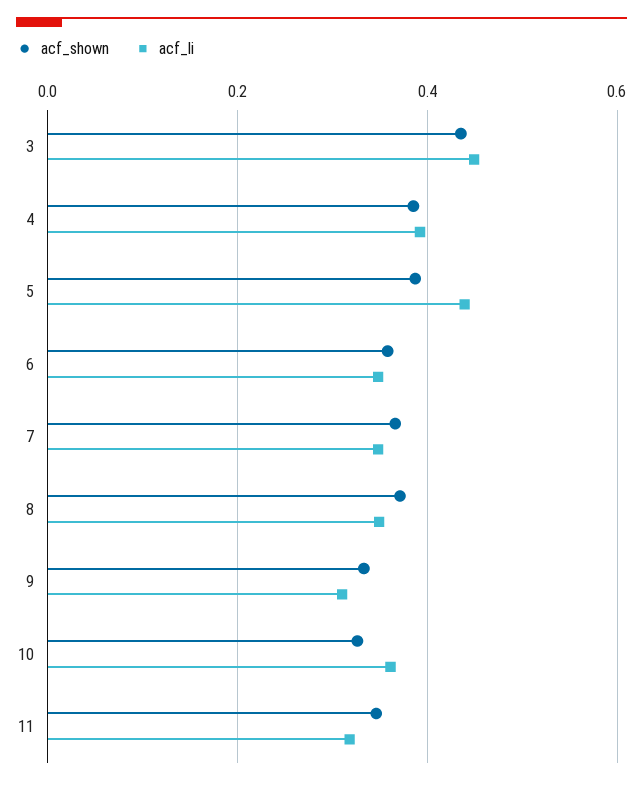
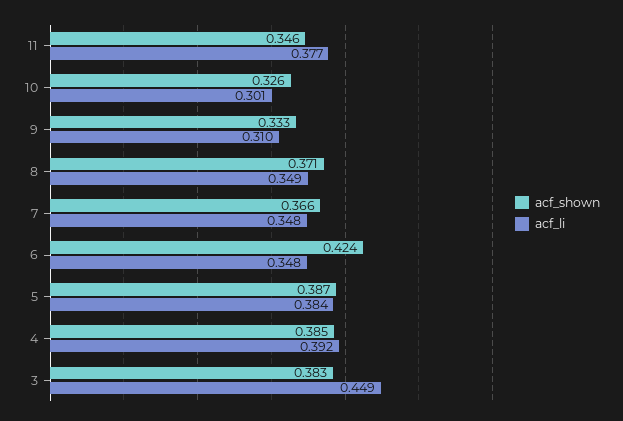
acf_shown, 3: 0.44 -> 0.383
acf_li, 5: 0.44 -> 0.384
acf_shown, 6: 0.36 -> 0.424
acf_li, 10: 0.36 -> 0.301
acf_li, 11: 0.32 -> 0.377

